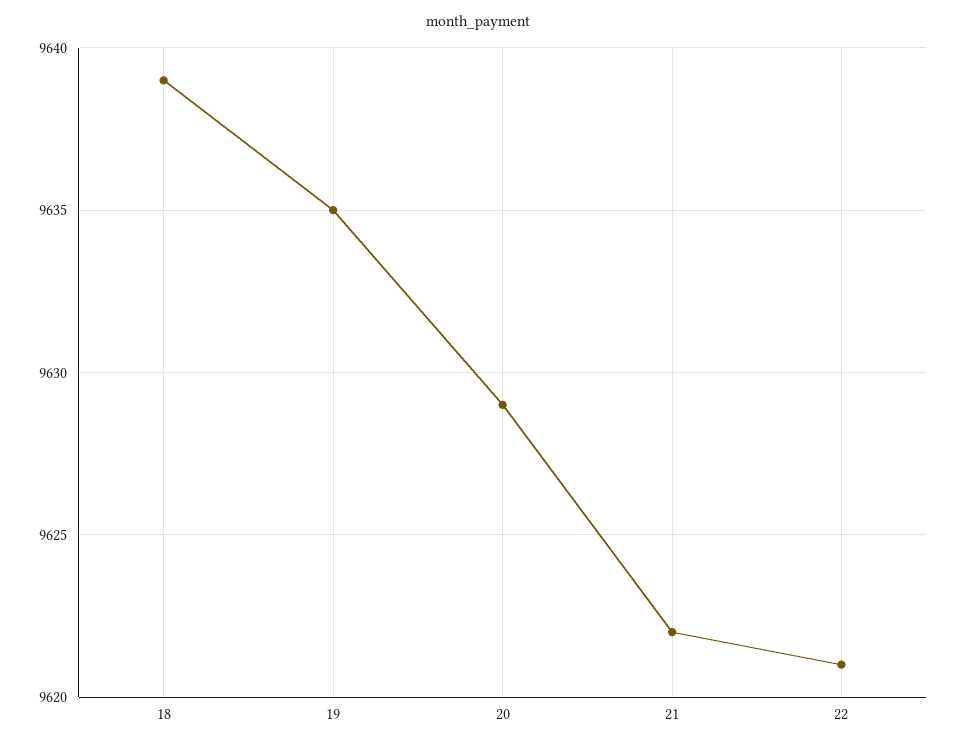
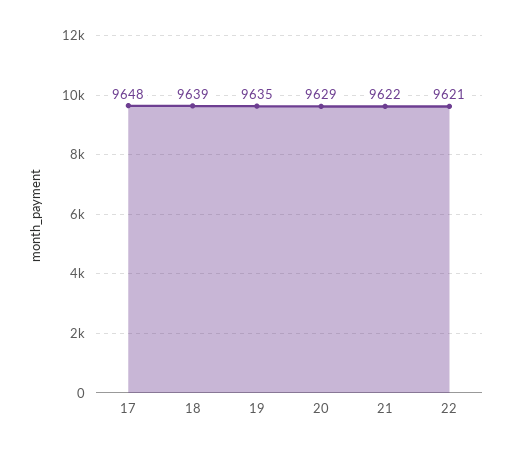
17: none -> 9648

